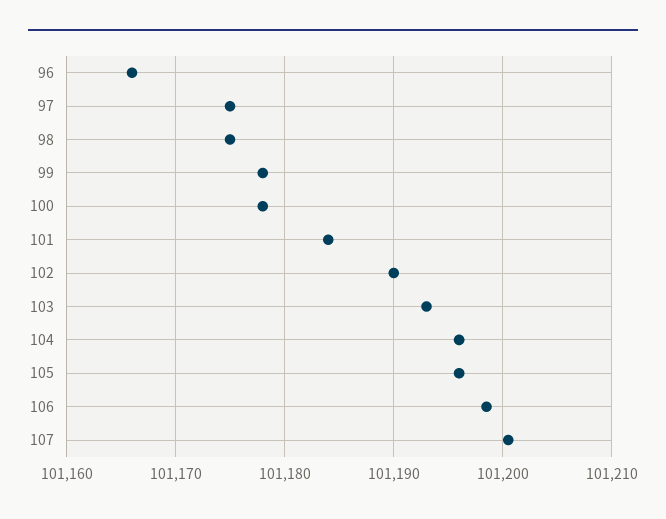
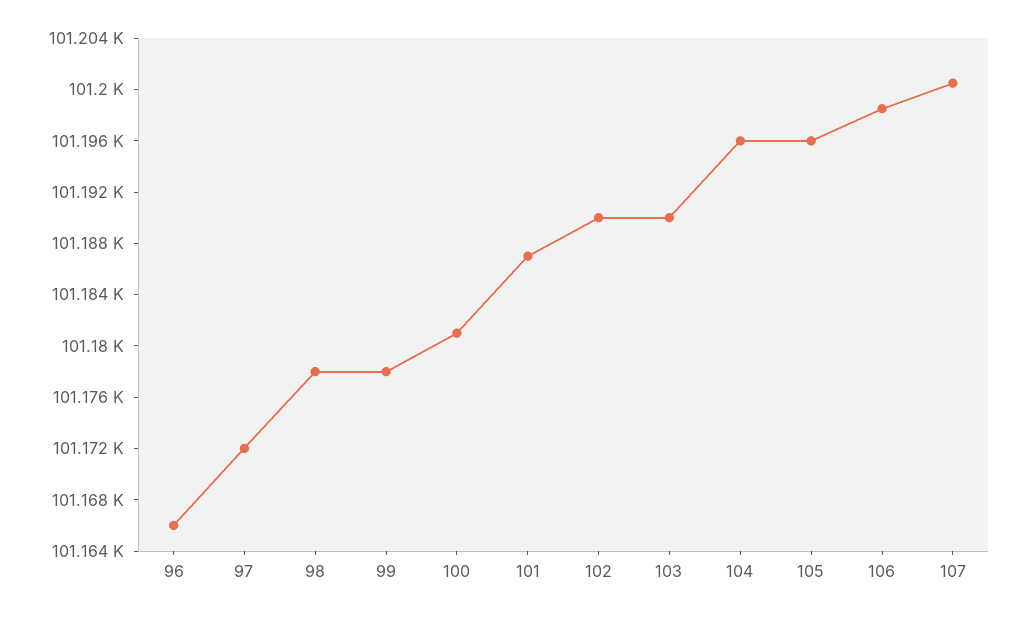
97: 101175 -> 101172
98: 101175 -> 101178
100: 101178 -> 101181
101: 101184 -> 101187
103: 101193 -> 101190

